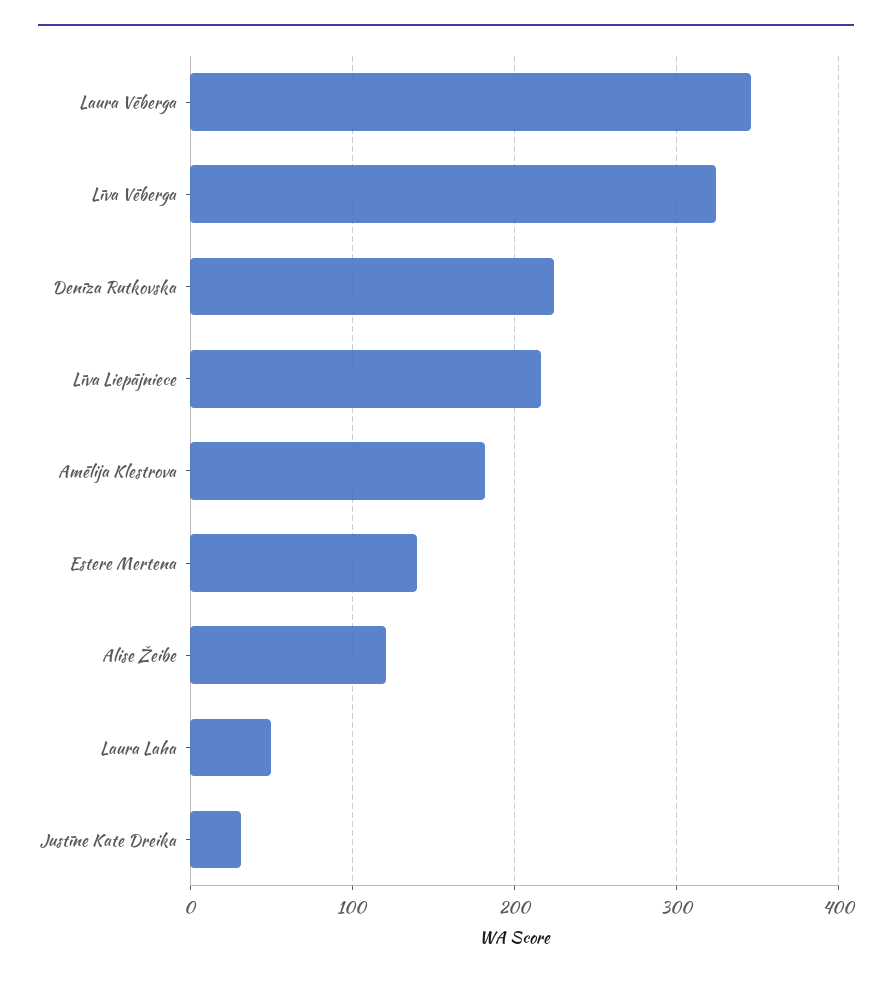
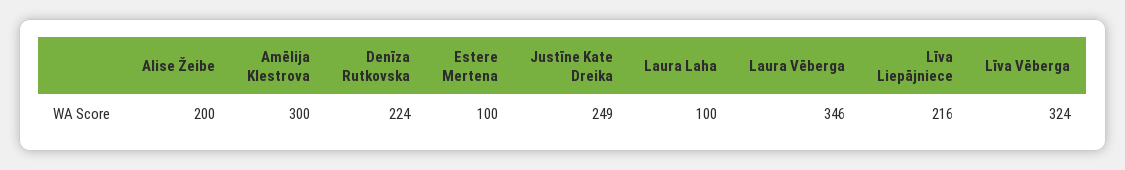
Amēlija Klestrova: 180 -> 300
Estere Mertena: 140 -> 100
Alise Žeibe: 120 -> 200
Laura Laha: 50 -> 100
Justīne Kate Dreika: 30 -> 249

